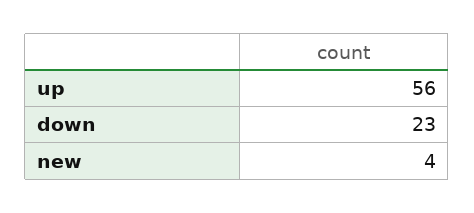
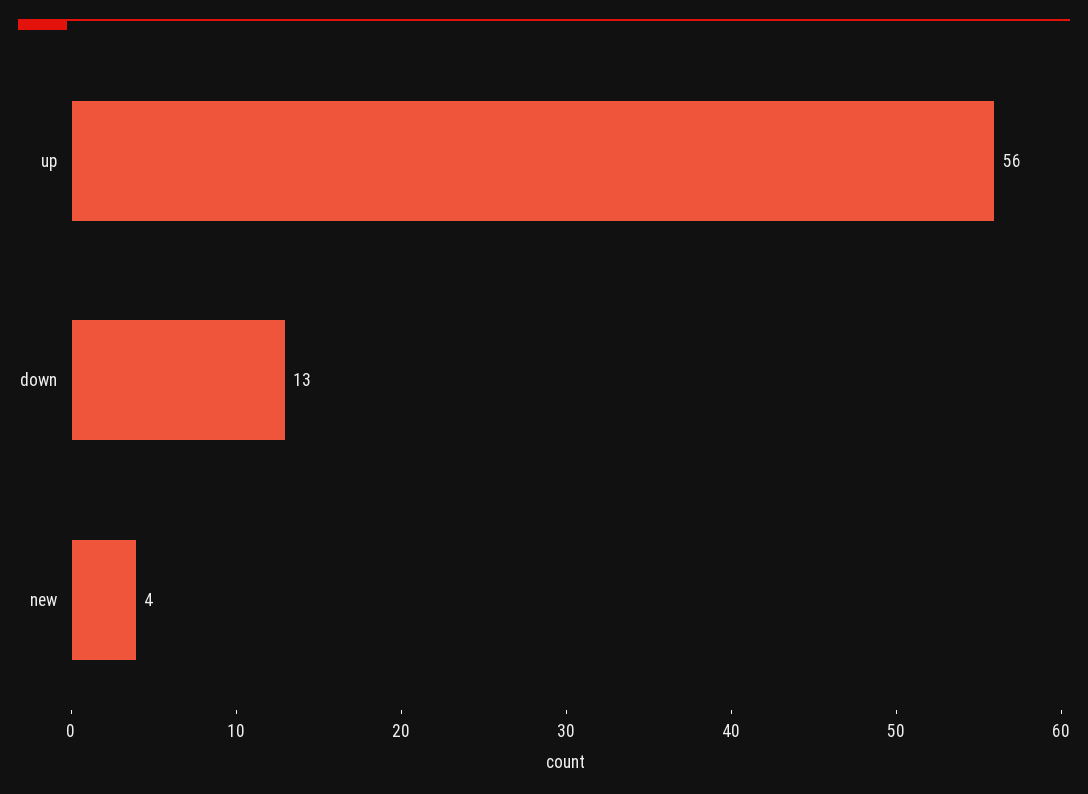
down: 23 -> 13

